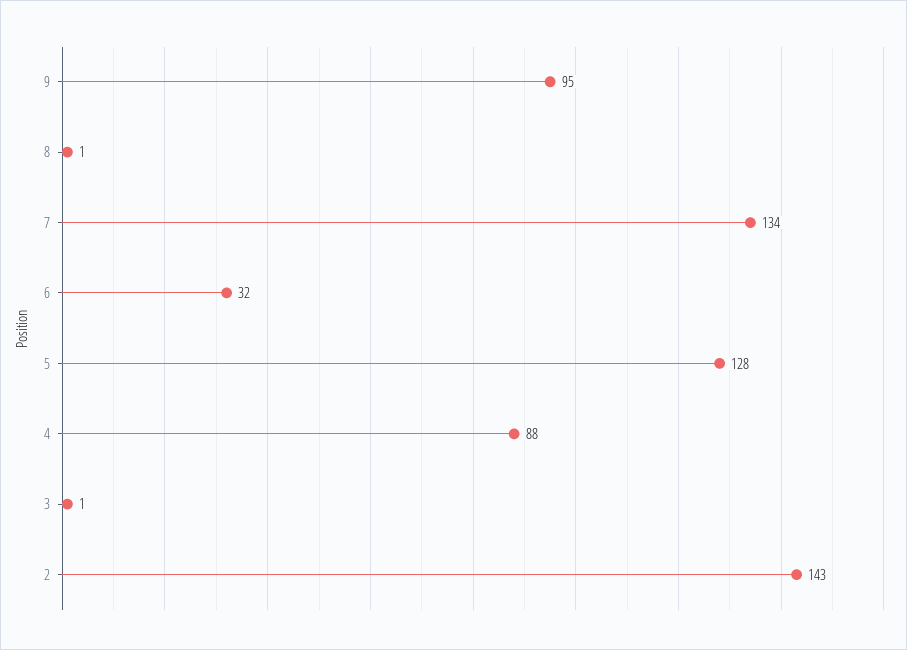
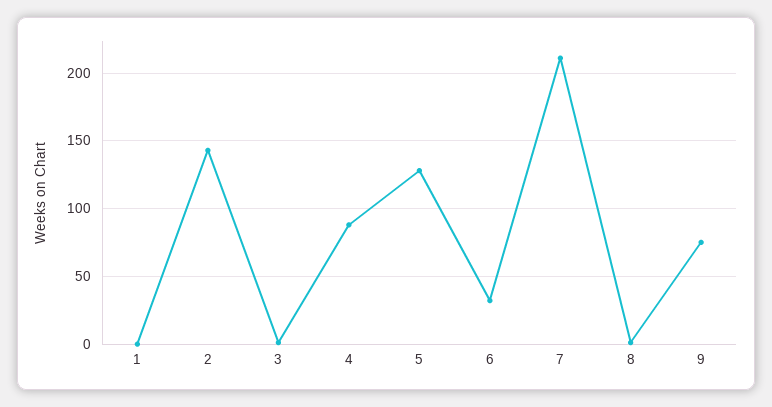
9: 95 -> 75
7: 134 -> 210
1: none -> 0

